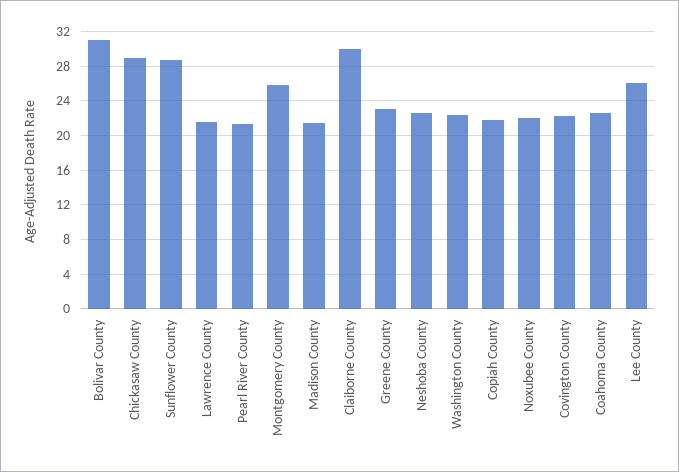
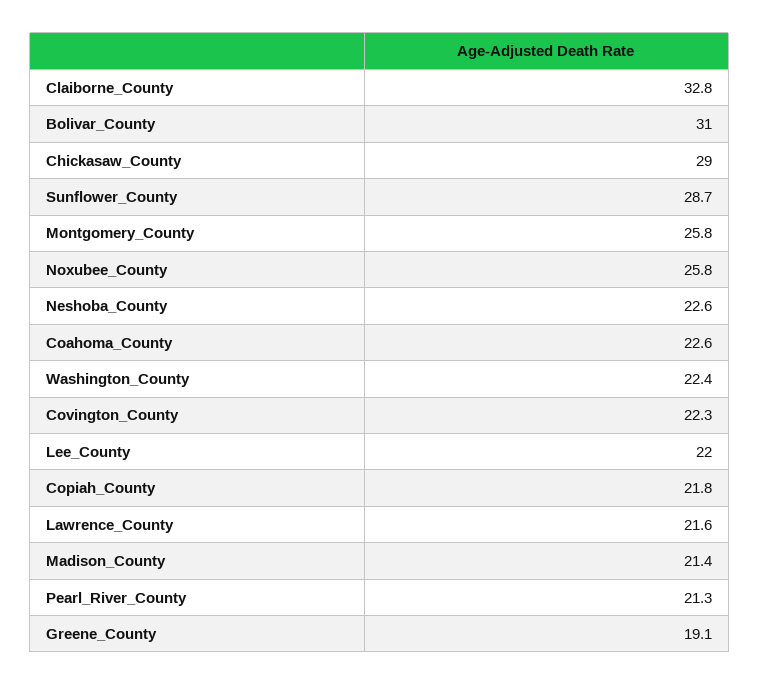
Claiborne County: 30 -> 32.8
Greene County: 23 -> 19.1
Noxubee County: 22 -> 25.8
Lee County: 26 -> 22

